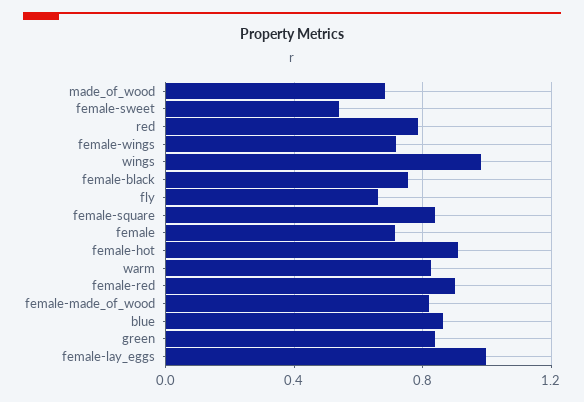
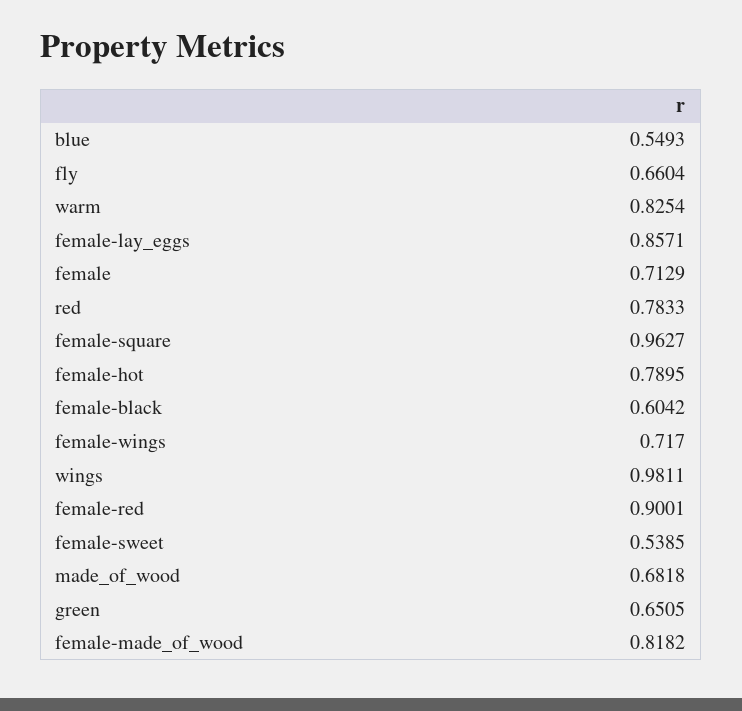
female-black: 0.75 -> 0.6042
female-square: 0.85 -> 0.9627
female-hot: 0.9 -> 0.7895
blue: 0.85 -> 0.5493
green: 0.85 -> 0.6505
female-lay_eggs: 1 -> 0.8571

